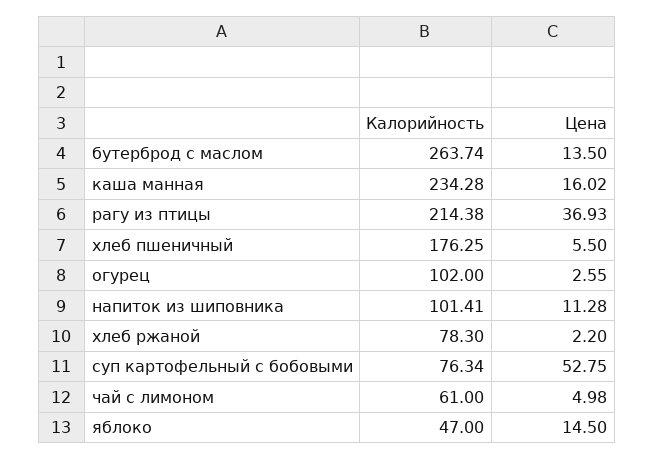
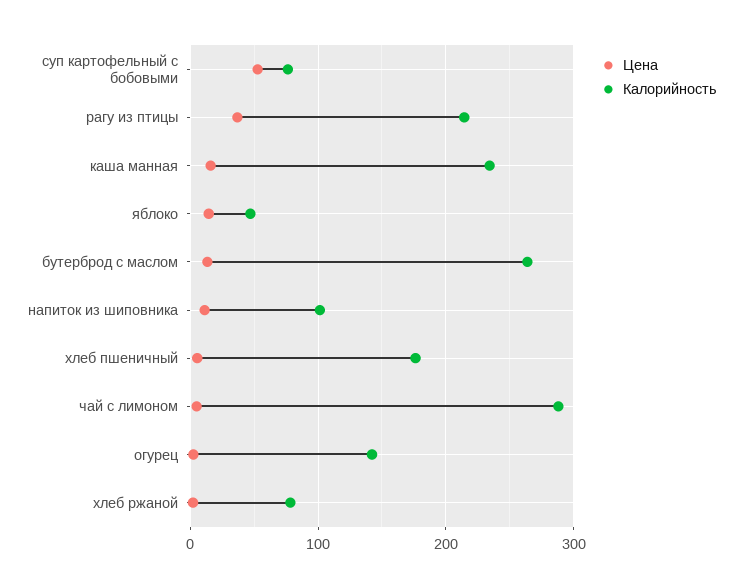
Калорийность, огурец: 102 -> 140
Калорийность, чай с лимоном: 61 -> 290

